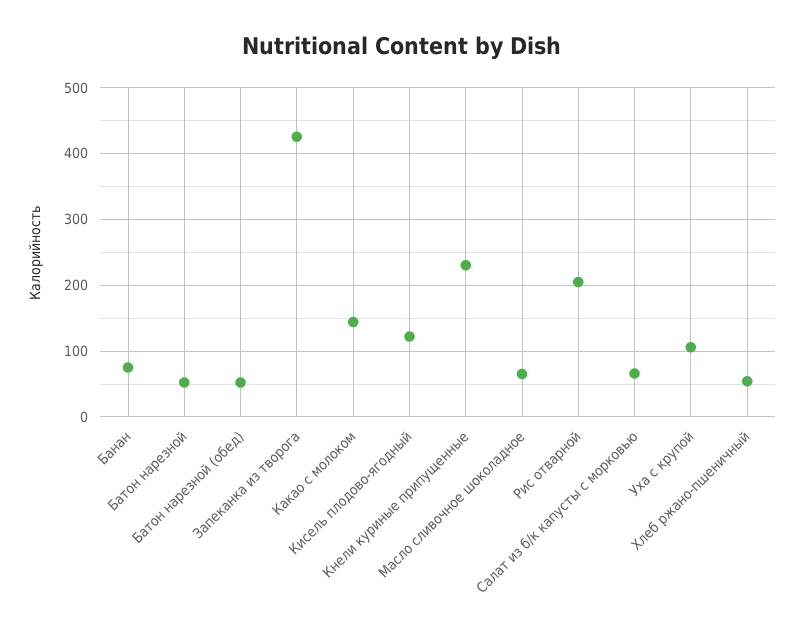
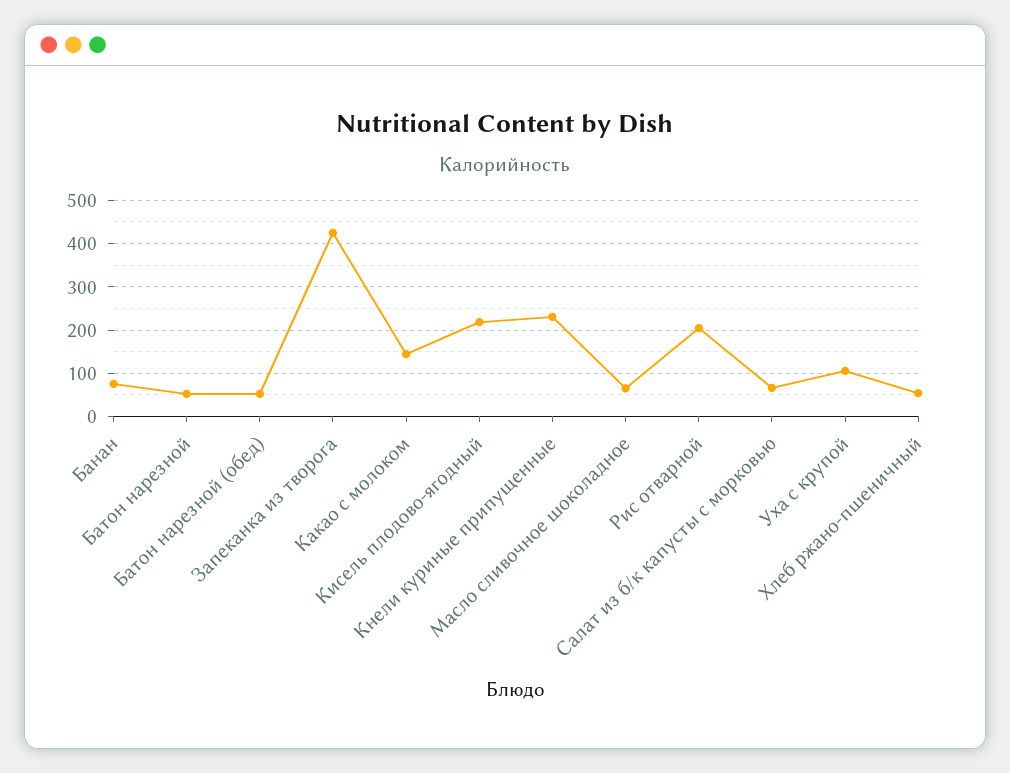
Кисель плодово-ягодный: 120 -> 220

